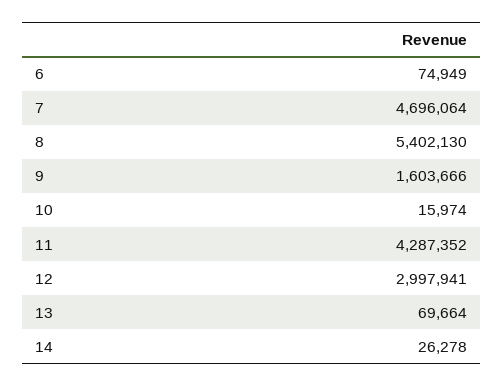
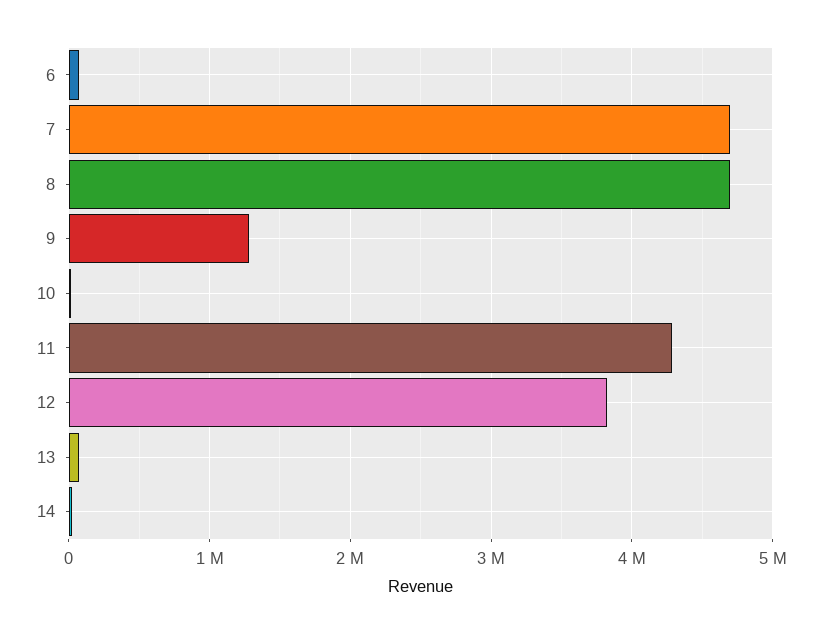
8: 5402130 -> 4700000
9: 1603666 -> 1300000
12: 2997941 -> 3800000

